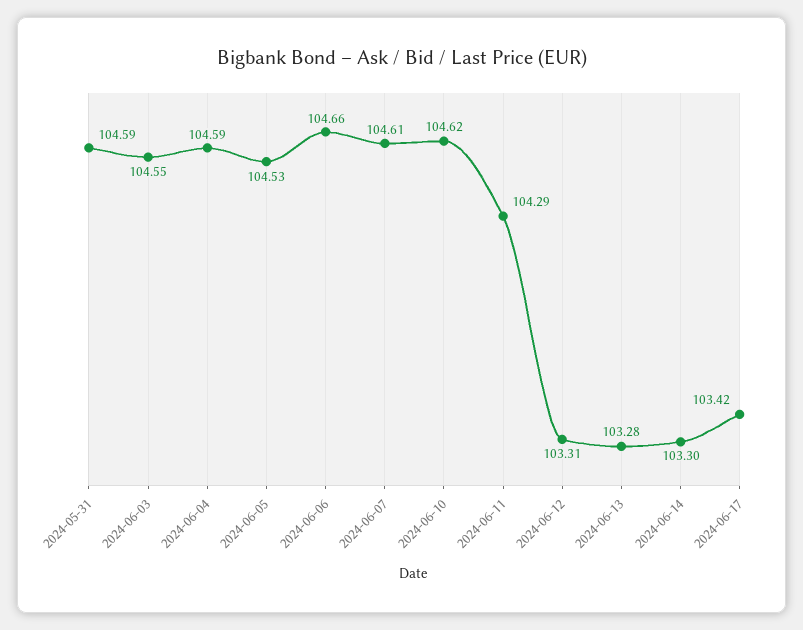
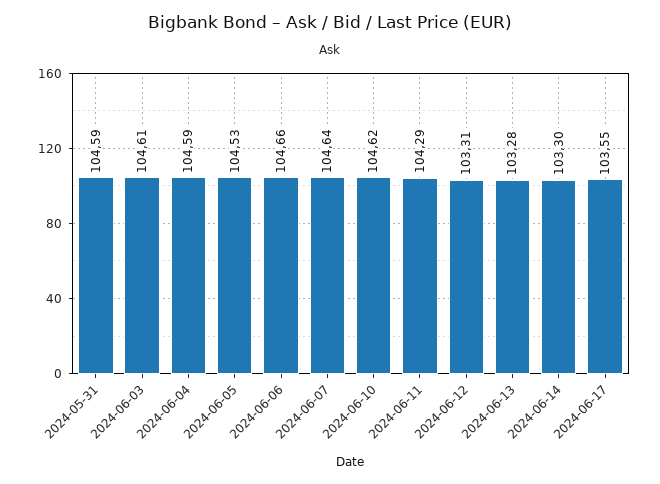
2024-06-03: 104.55 -> 104.61
2024-06-07: 104.61 -> 104.64
2024-06-17: 103.42 -> 103.55

